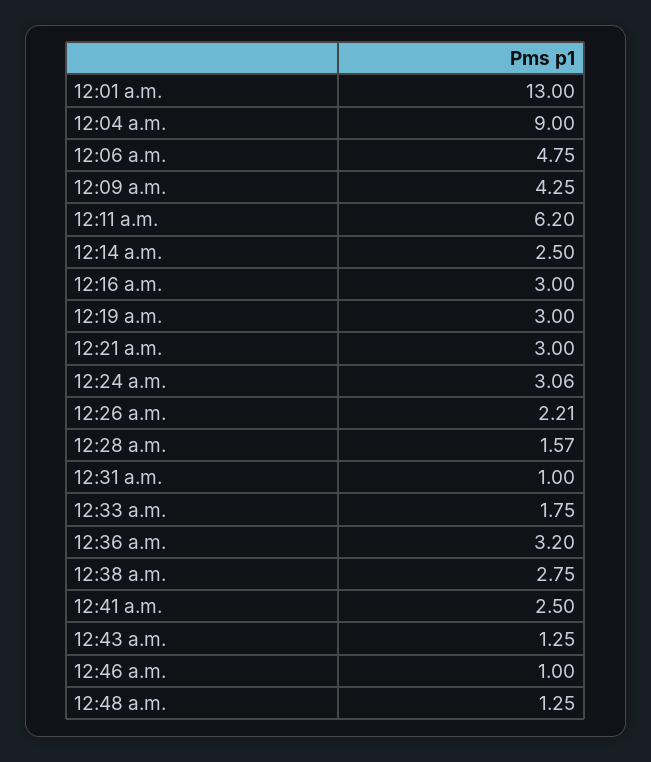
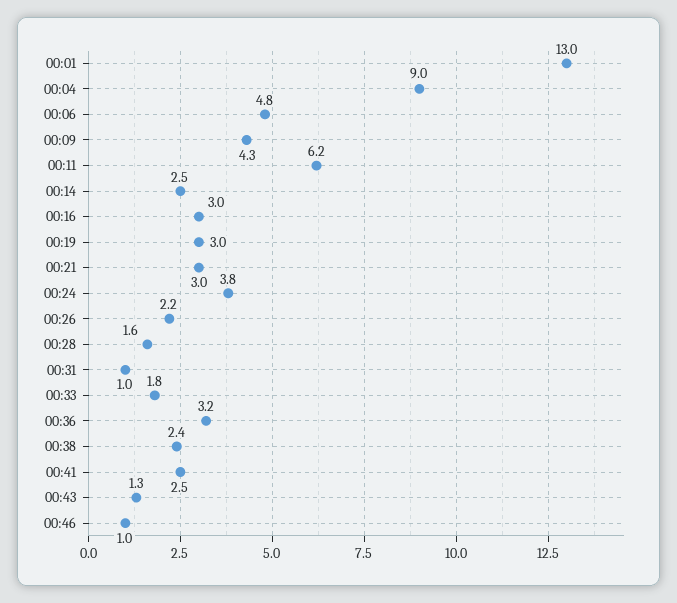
12:24 a.m.: 3.06 -> 3.8
12:38 a.m.: 2.75 -> 2.4
12:48 a.m.: 1.25 -> none

